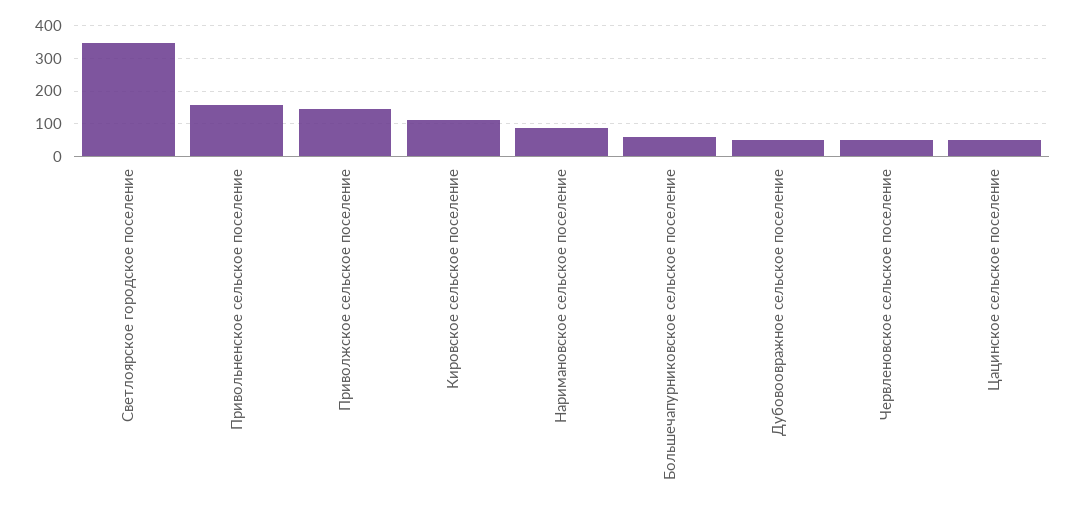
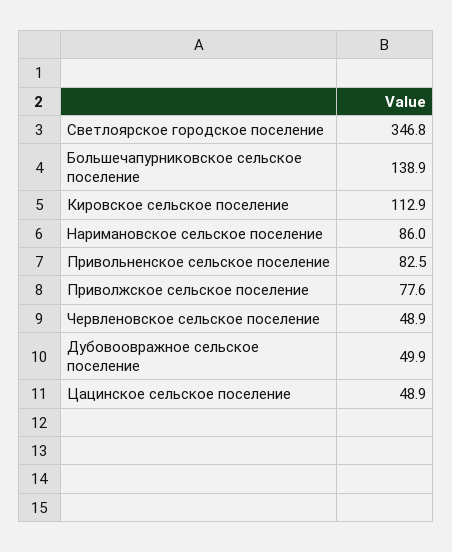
Привольненское сельское поселение: 160 -> 82.5
Приволжское сельское поселение: 140 -> 77.6
Большечапурниковское сельское поселение: 60 -> 138.9

